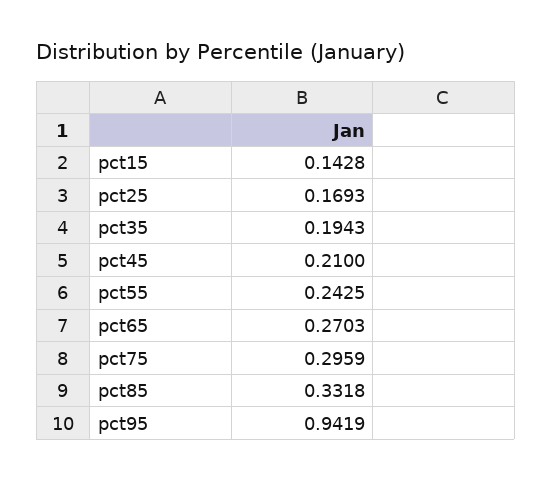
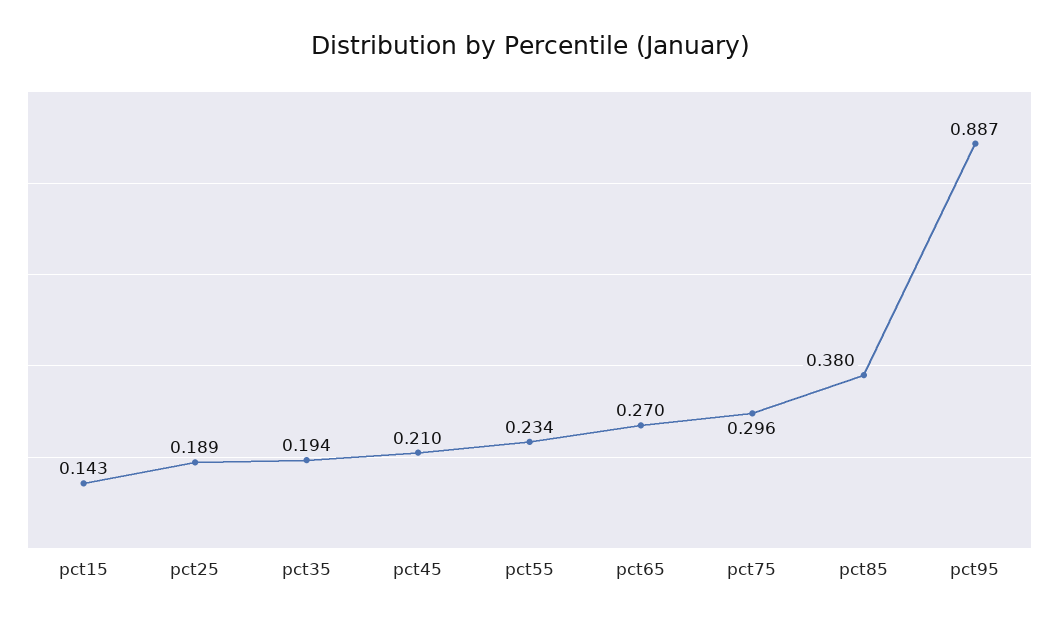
pct25: 0.1693 -> 0.189
pct55: 0.2425 -> 0.234
pct85: 0.3318 -> 0.38
pct95: 0.9419 -> 0.887

